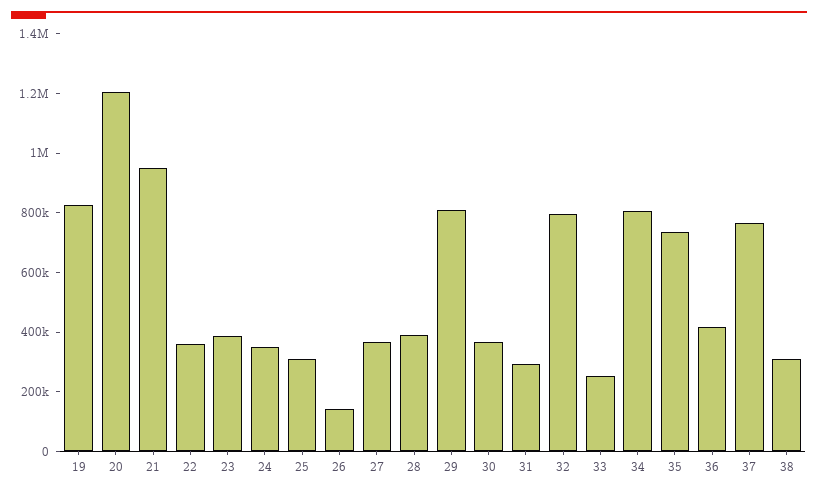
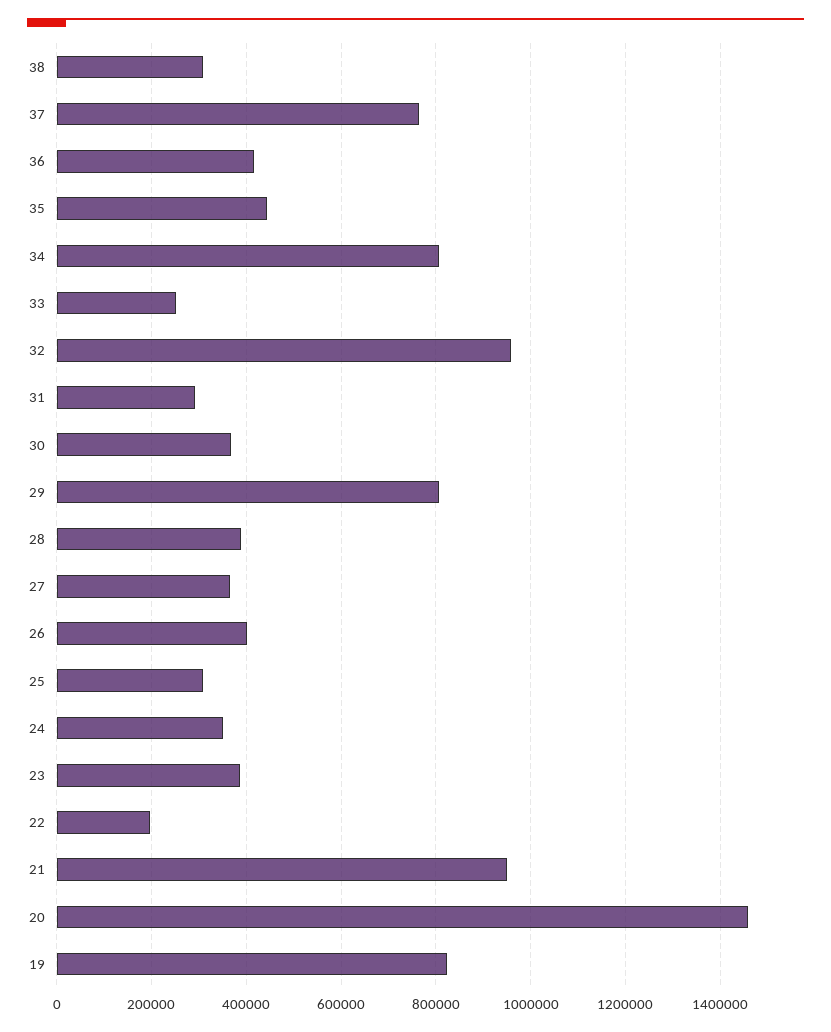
20: 1200000 -> 1460000
22: 350000 -> 200000
26: 150000 -> 400000
32: 800000 -> 960000
35: 750000 -> 440000

